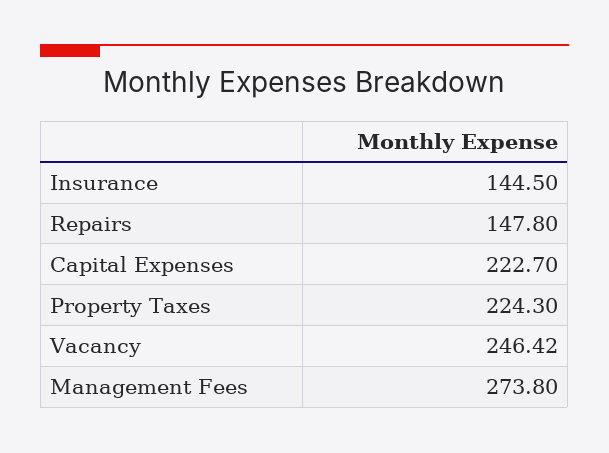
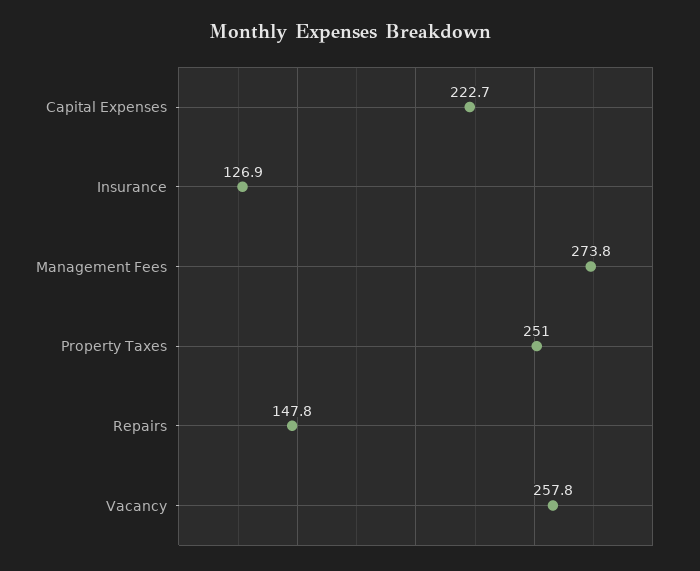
Insurance: 144.5 -> 126.9
Property Taxes: 224.3 -> 251
Vacancy: 246.42 -> 257.8

